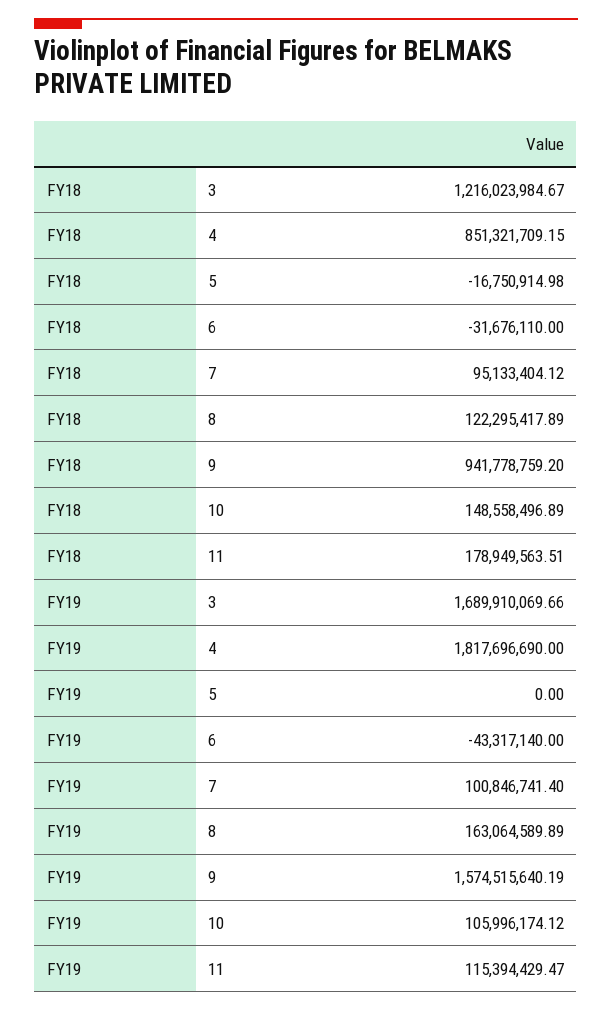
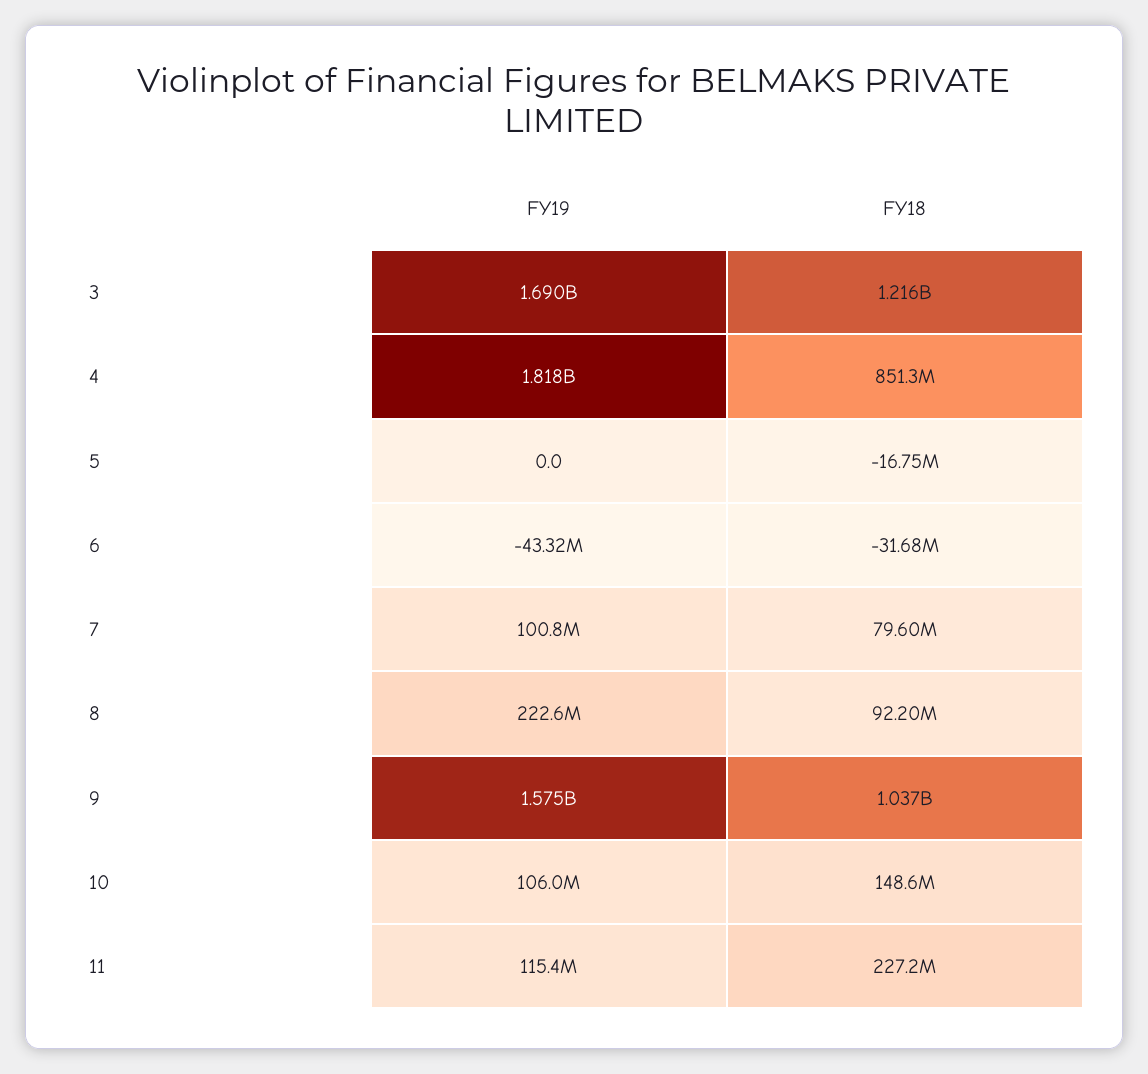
FY18, 7: 95133404.12 -> 79600000
FY18, 8: 122295417.89 -> 92200000
FY18, 9: 941778759.2 -> 1037000000
FY18, 11: 178949563.51 -> 227200000
FY19, 8: 163064589.89 -> 222600000

